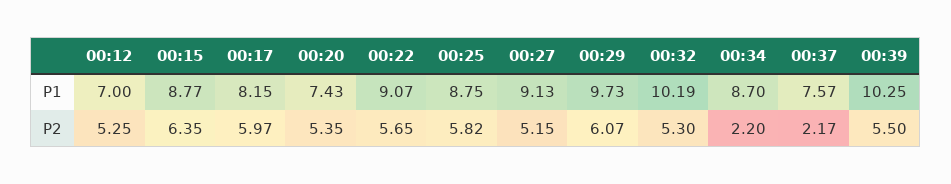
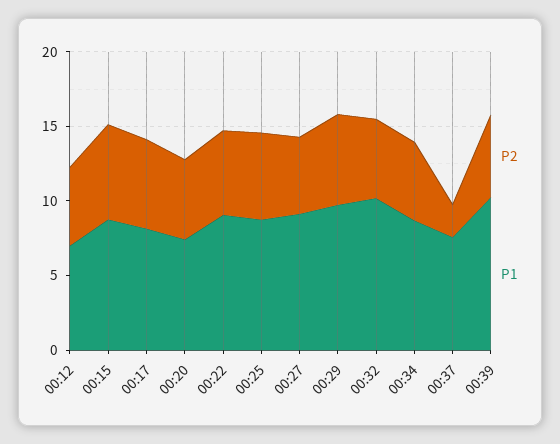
P2, 00:34: 2.2 -> 5

